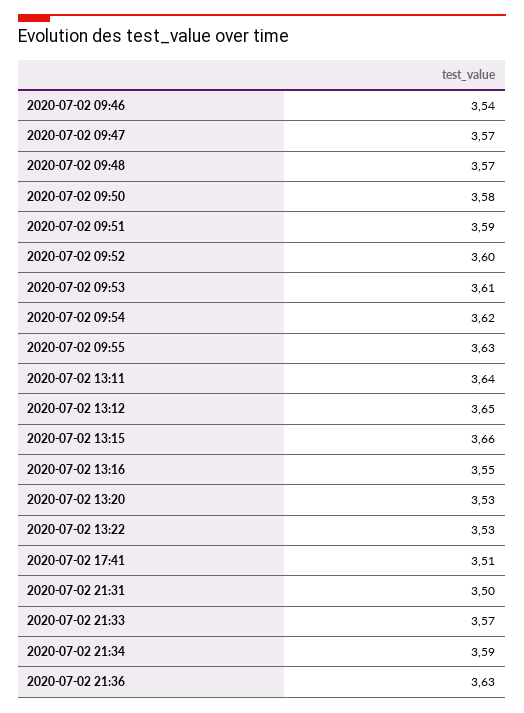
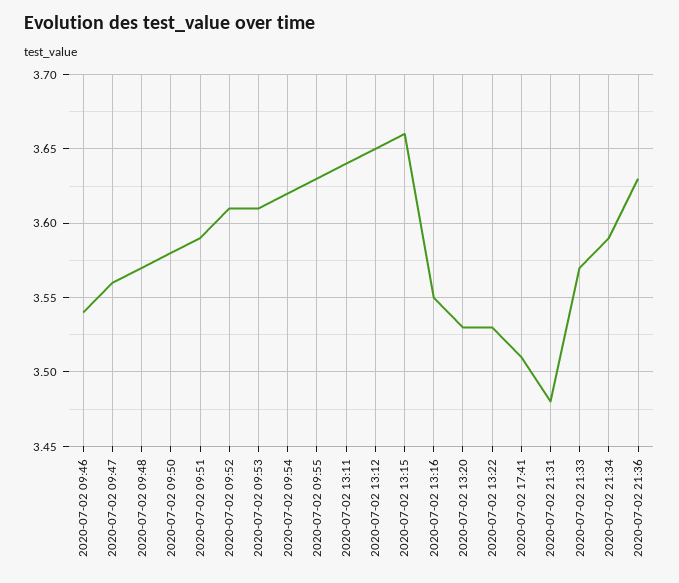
2020-07-02 09:47: 3.57 -> 3.56
2020-07-02 09:52: 3.6 -> 3.61
2020-07-02 21:31: 3.5 -> 3.48

